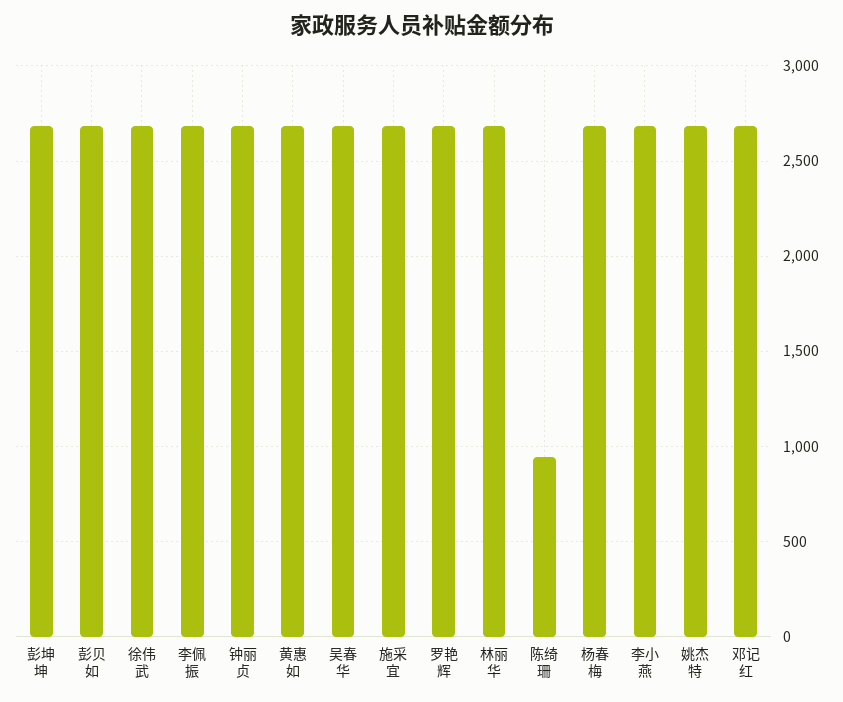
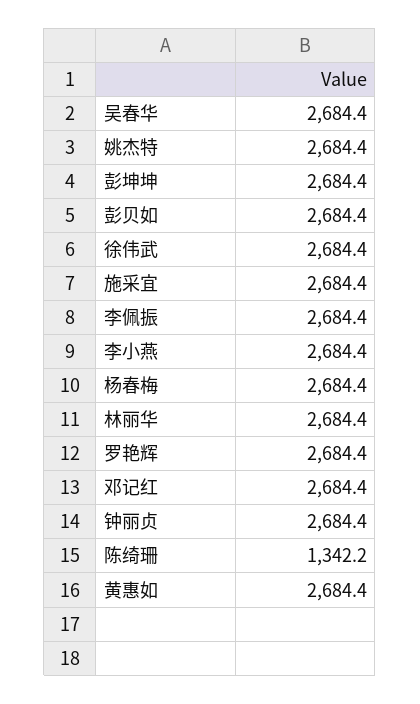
陈绮珊: 950 -> 1342.2

